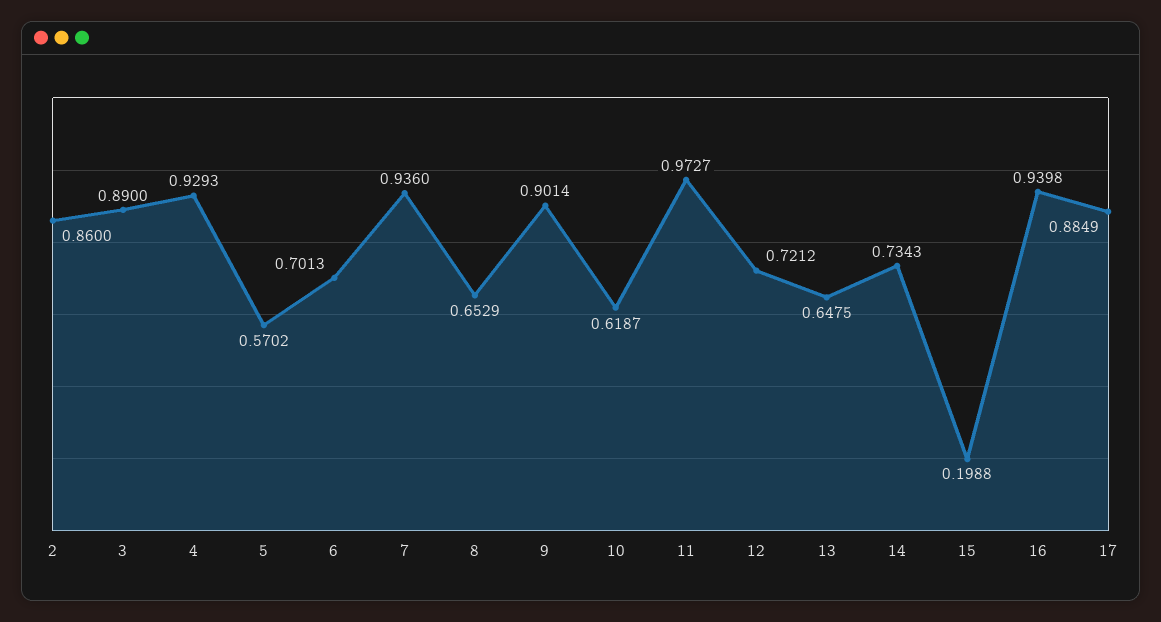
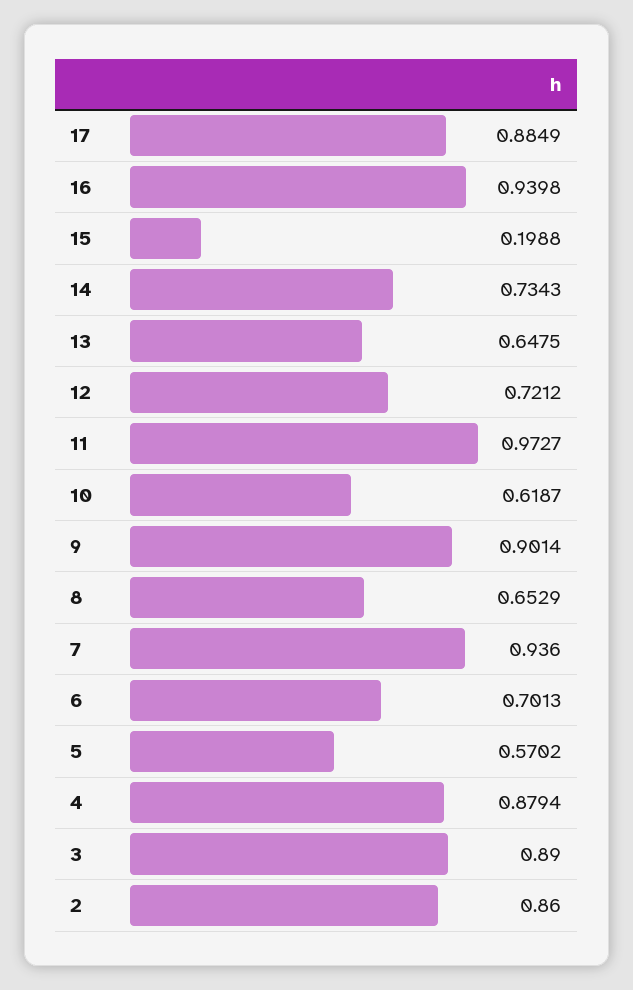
4: 0.9293 -> 0.8794

